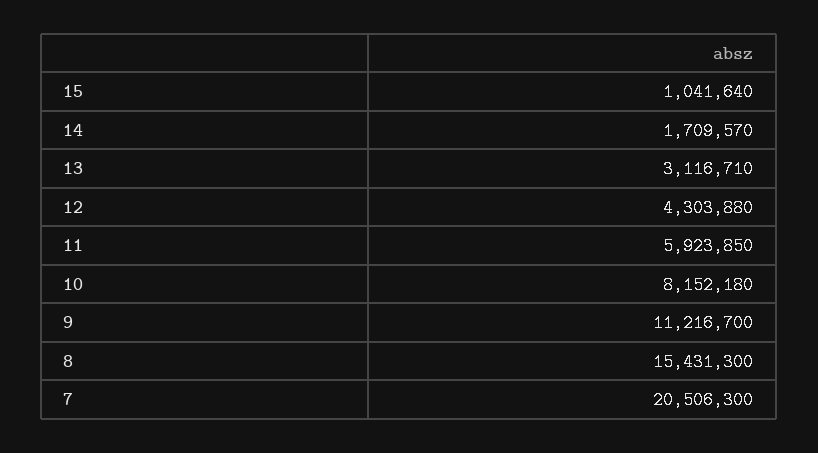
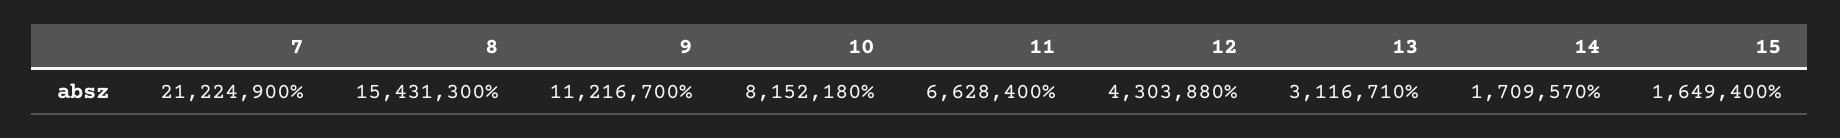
15: 1041640 -> 1649400
11: 5923850 -> 6628400
7: 20506300 -> 21224900

